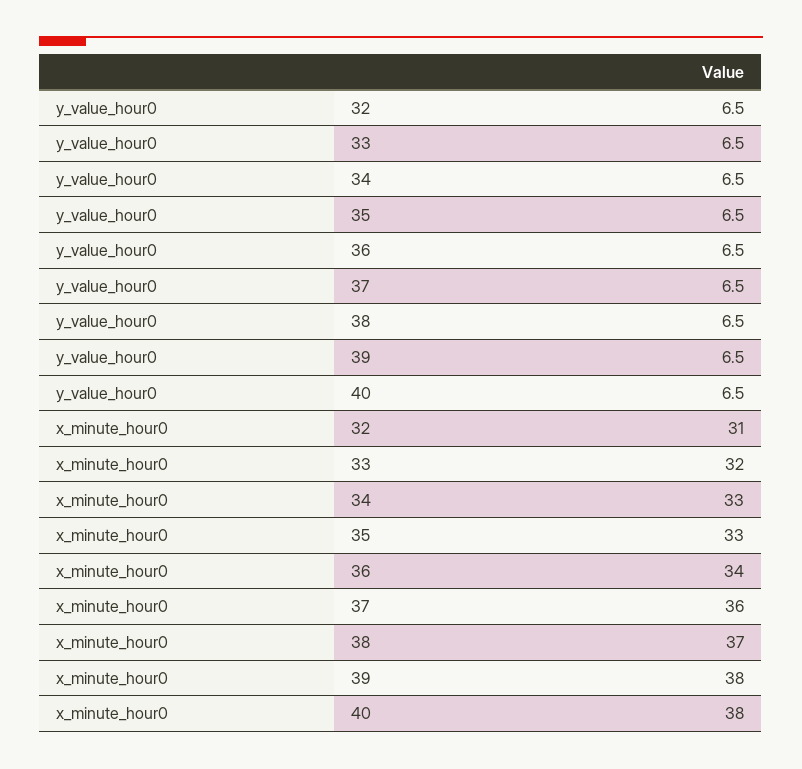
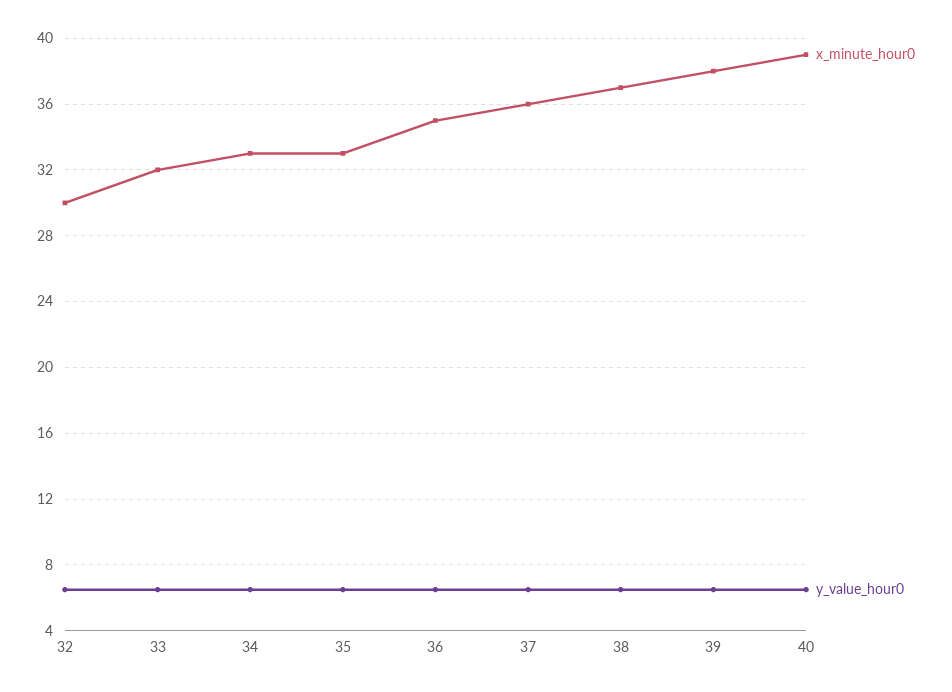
x_minute_hour0, 32: 31 -> 30
x_minute_hour0, 36: 34 -> 35
x_minute_hour0, 40: 38 -> 39

